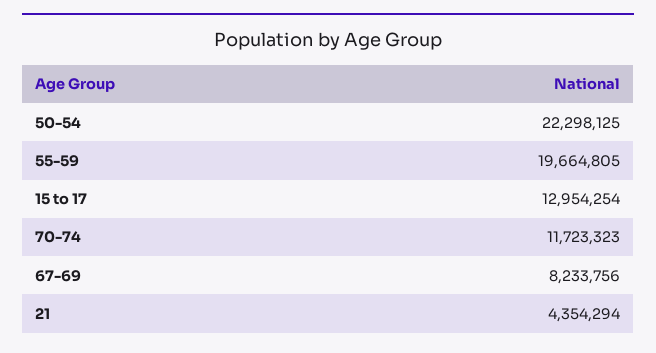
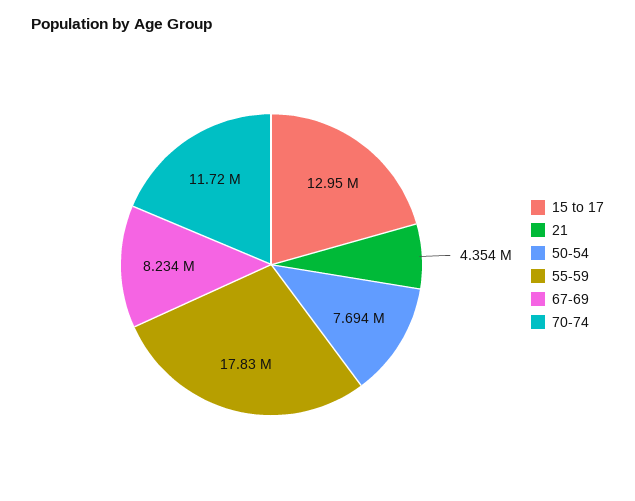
50-54: 22298125 -> 7694000
55-59: 19664805 -> 17830000

